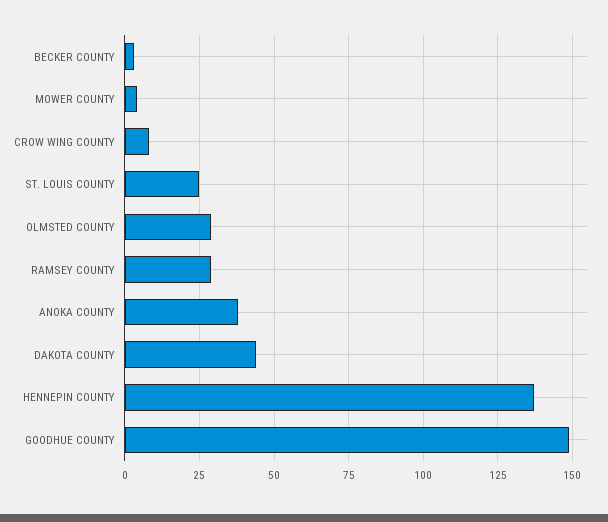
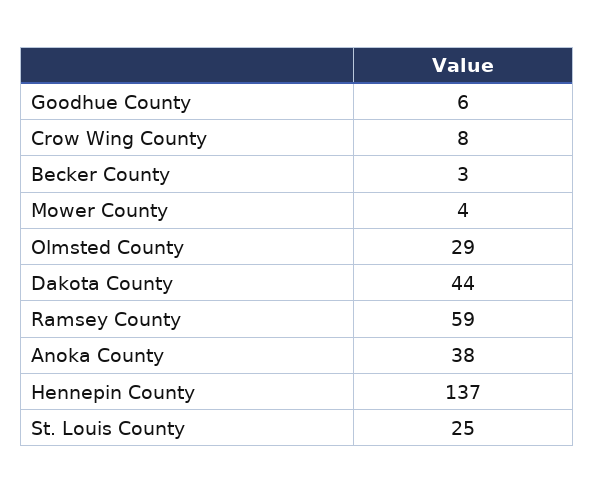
RAMSEY COUNTY: 30 -> 59
GOODHUE COUNTY: 150 -> 6

